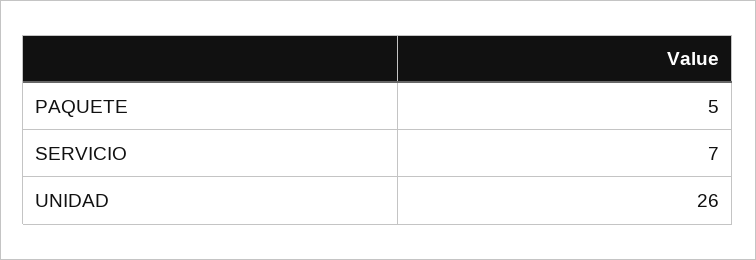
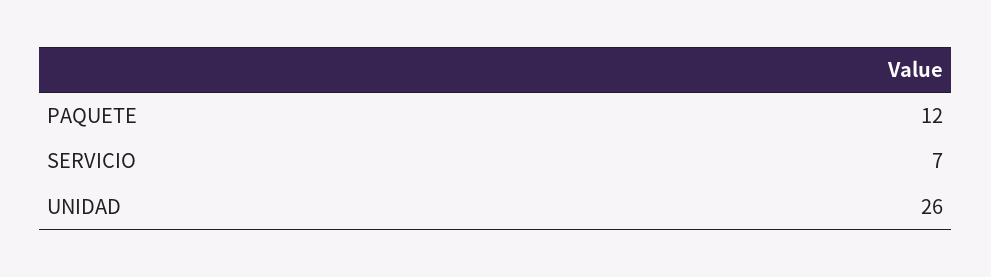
PAQUETE: 5 -> 12

